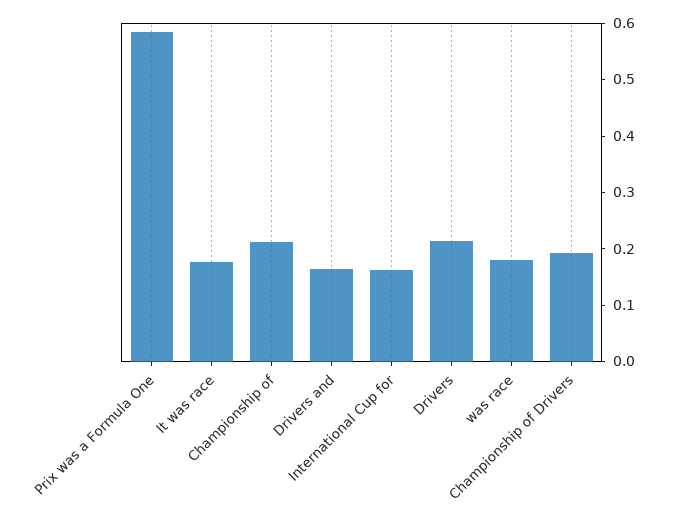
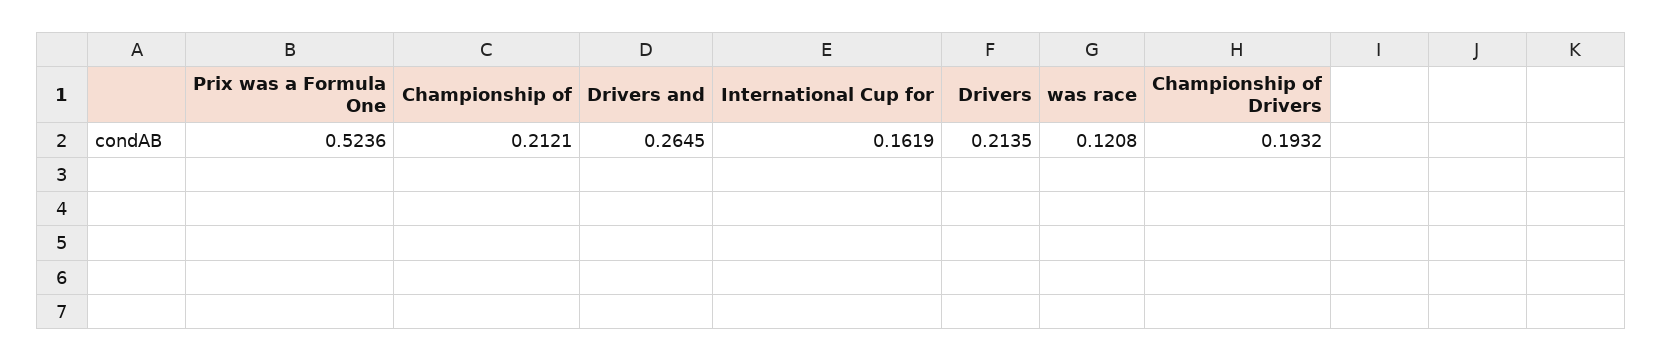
Prix was a Formula One: 0.58 -> 0.5236
It was race: 0.18 -> none
Drivers and: 0.16 -> 0.2645
was race: 0.18 -> 0.1208

